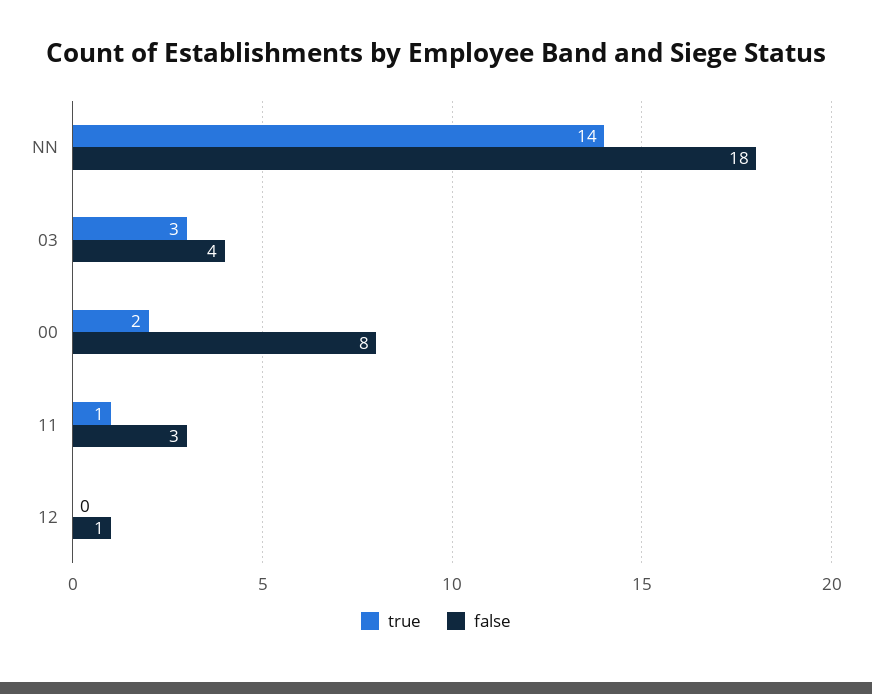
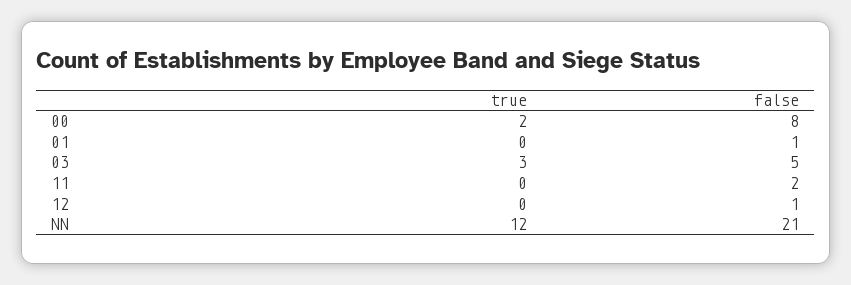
true, NN: 14 -> 12
false, NN: 18 -> 21
false, 03: 4 -> 5
true, 11: 1 -> 0
false, 11: 3 -> 2
true, 01: none -> 0
false, 01: none -> 1

